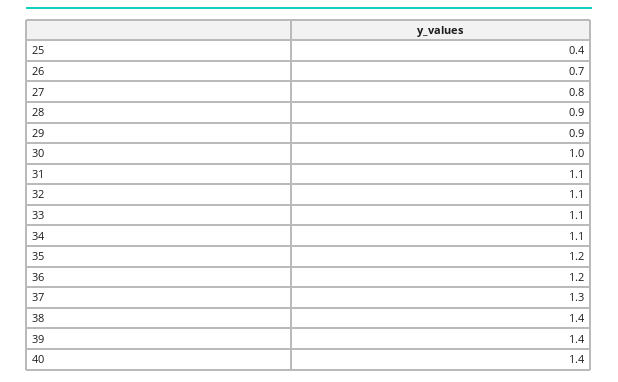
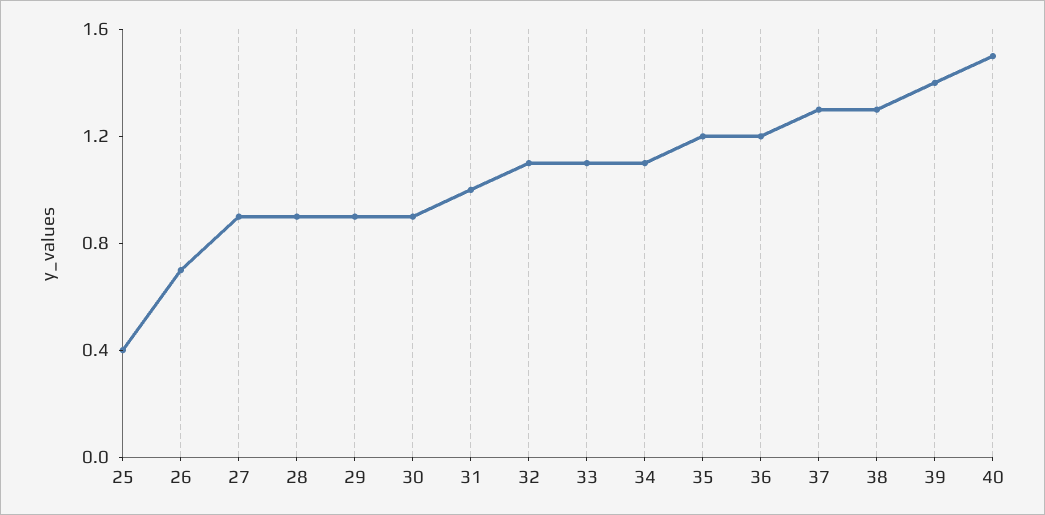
27: 0.8 -> 0.9
30: 1 -> 0.9
31: 1.1 -> 1
38: 1.4 -> 1.3
40: 1.4 -> 1.5

